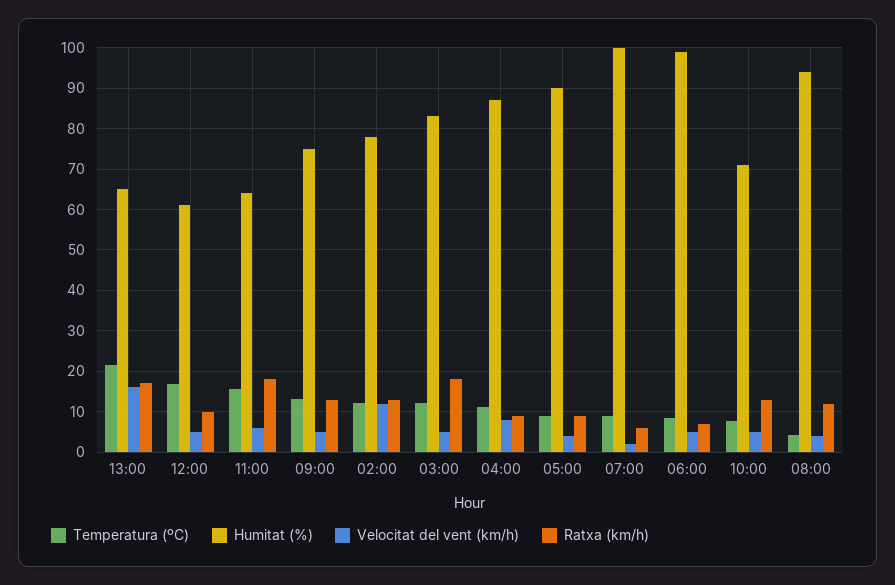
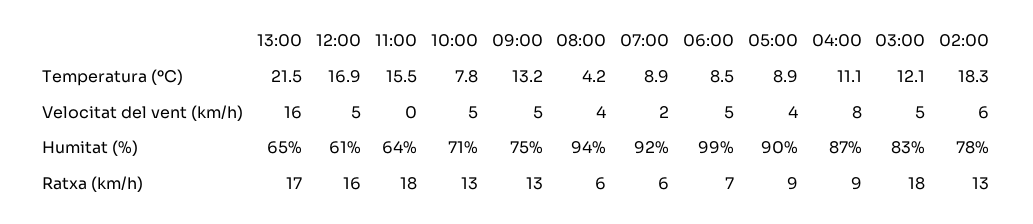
Ratxa (km/h), 12:00: 10 -> 16
Velocitat del vent (km/h), 11:00: 6 -> 0
Temperatura (ºC), 02:00: 12 -> 18.3
Velocitat del vent (km/h), 02:00: 12 -> 6
Humitat (%), 07:00: 100 -> 92
Ratxa (km/h), 08:00: 12 -> 6

